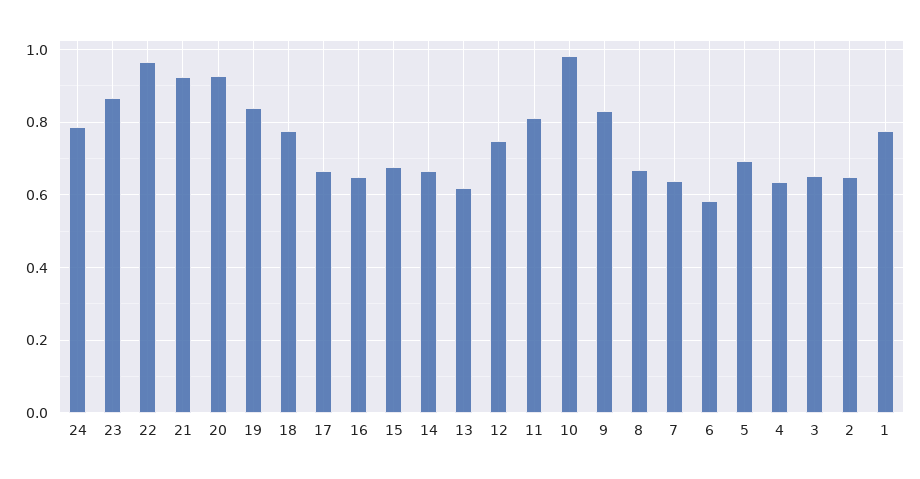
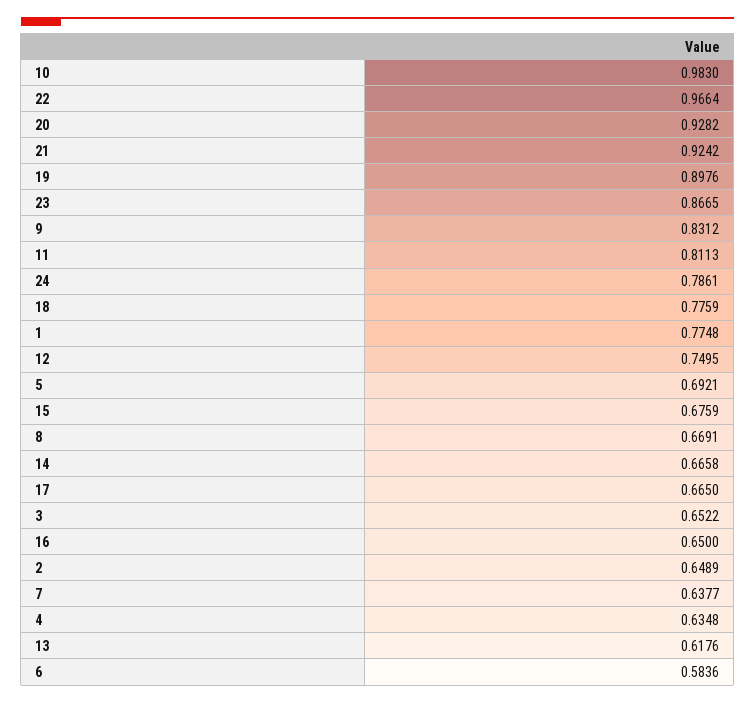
19: 0.84 -> 0.8976

